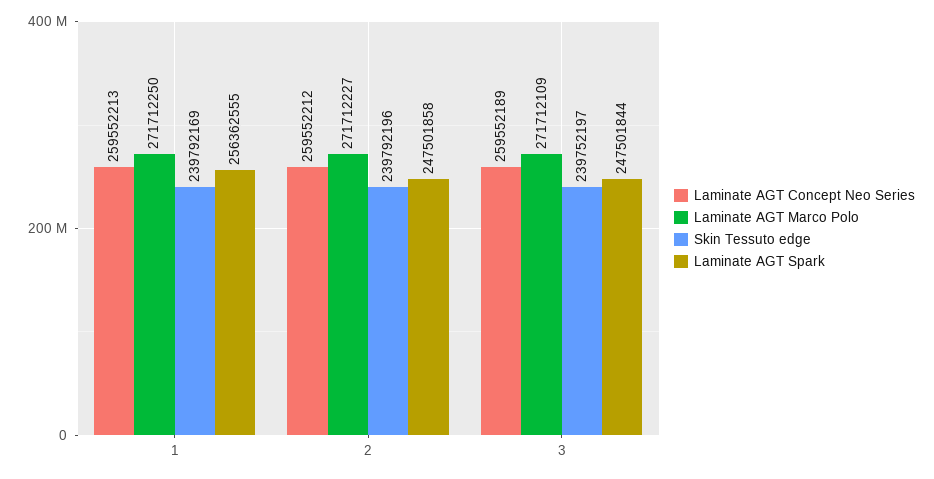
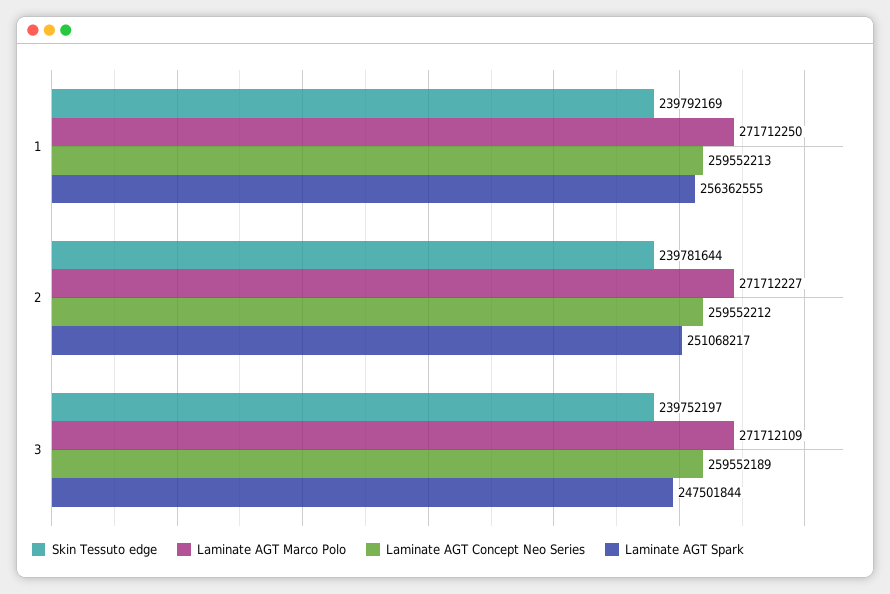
Skin Tessuto edge, 2: 239792196 -> 239781644
Laminate AGT Spark, 2: 247501858 -> 251068217

